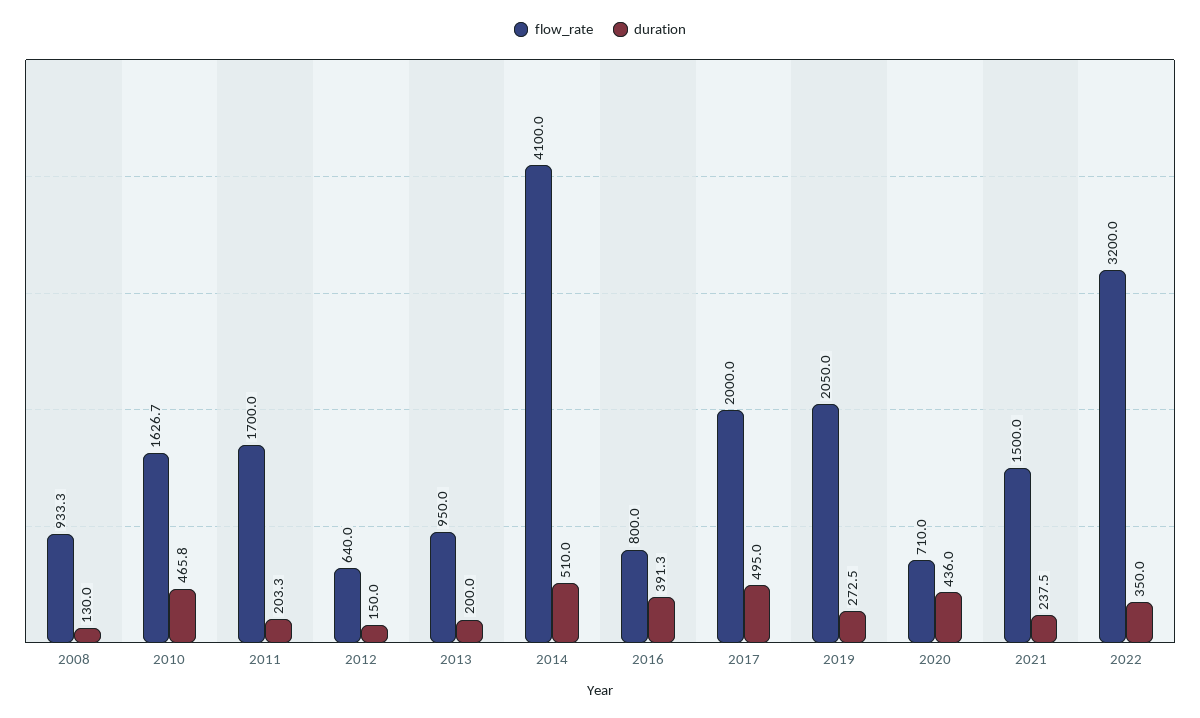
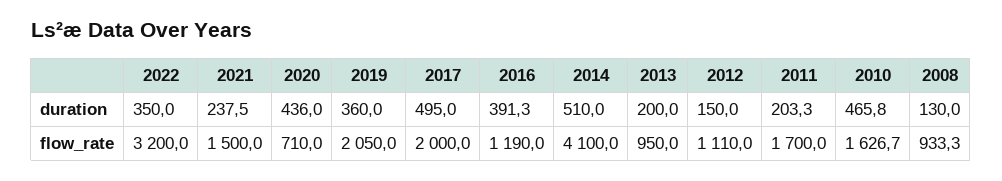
flow_rate, 2012: 640 -> 1110
flow_rate, 2016: 800 -> 1190
duration, 2019: 272.5 -> 360

